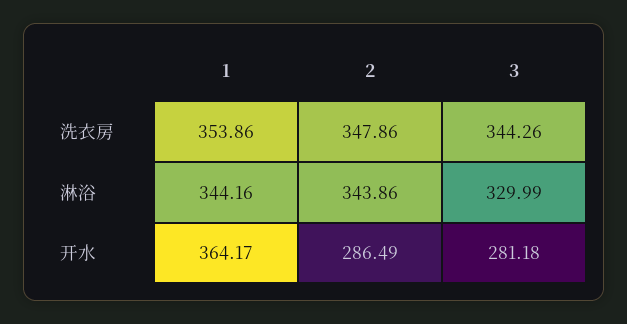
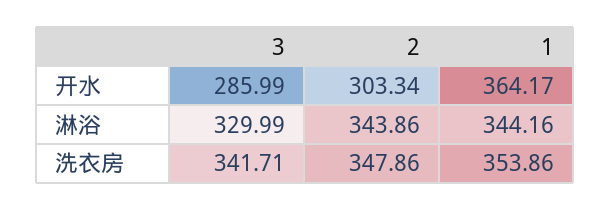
3, 洗衣房: 344.26 -> 341.71
2, 开水: 286.49 -> 303.34
3, 开水: 281.18 -> 285.99

